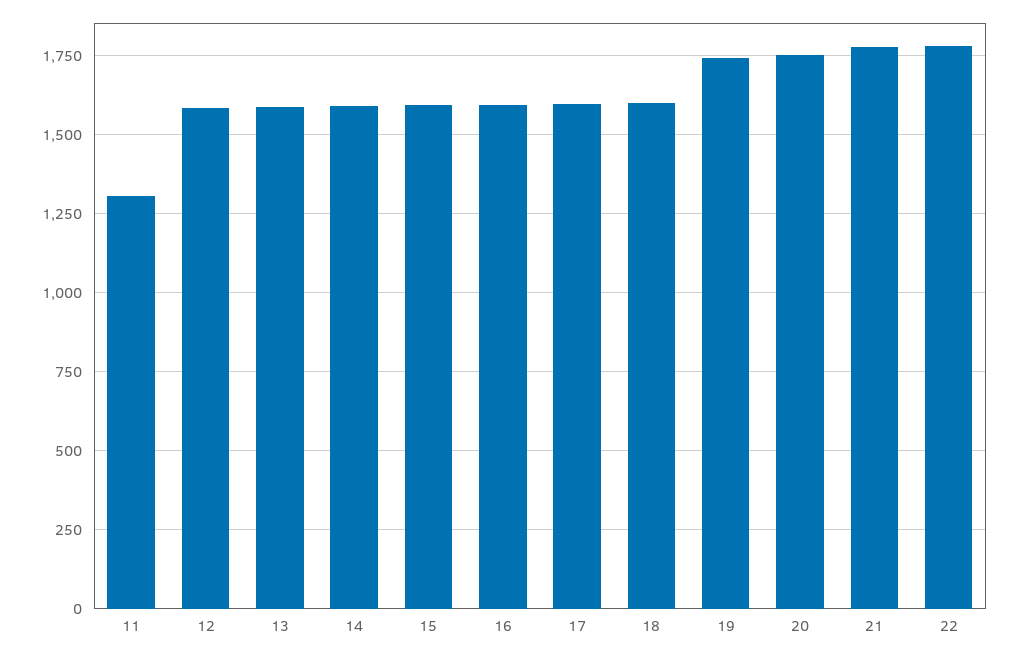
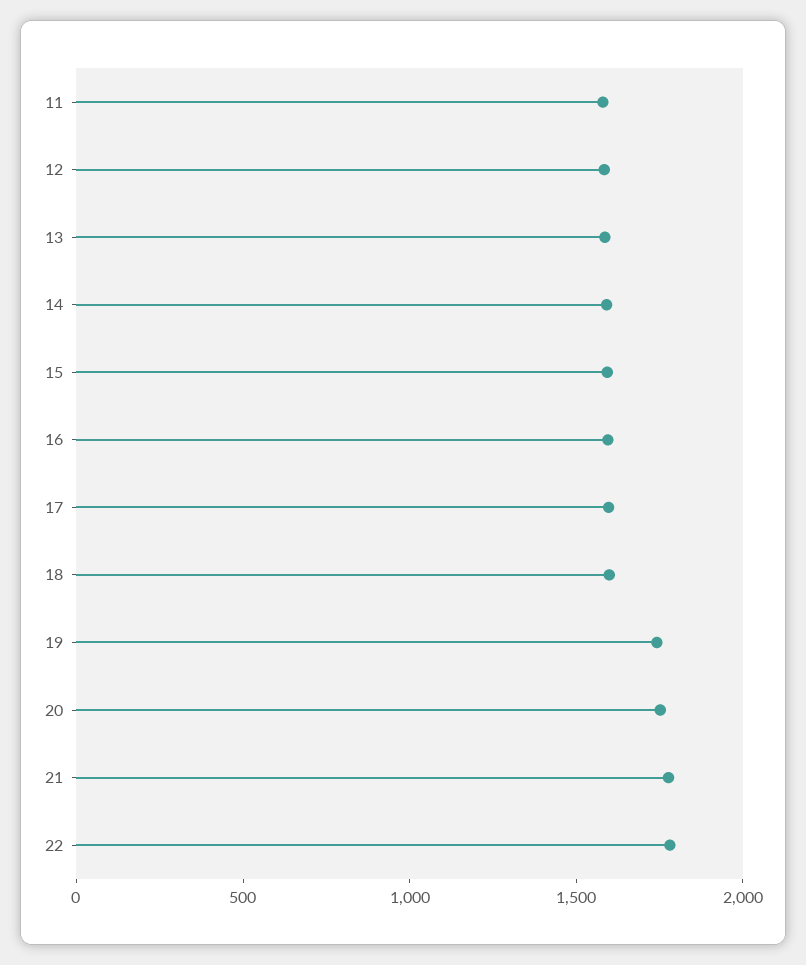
11: 1300 -> 1600

